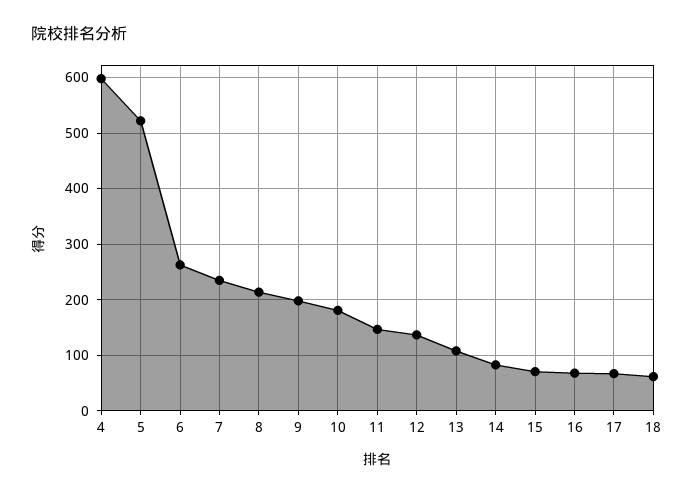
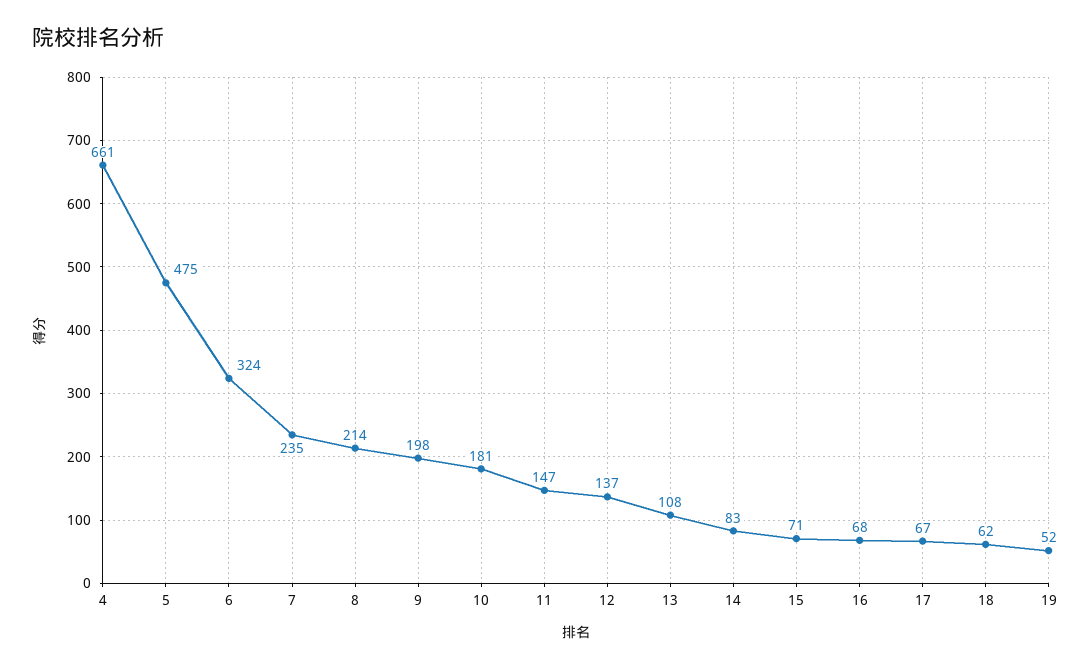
4: 600 -> 661
5: 520 -> 475
6: 260 -> 324
19: none -> 52

